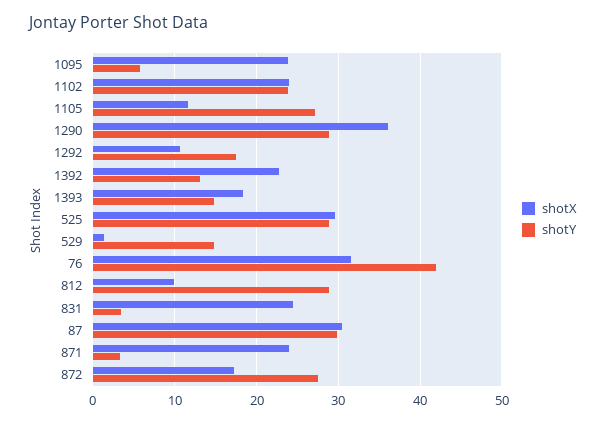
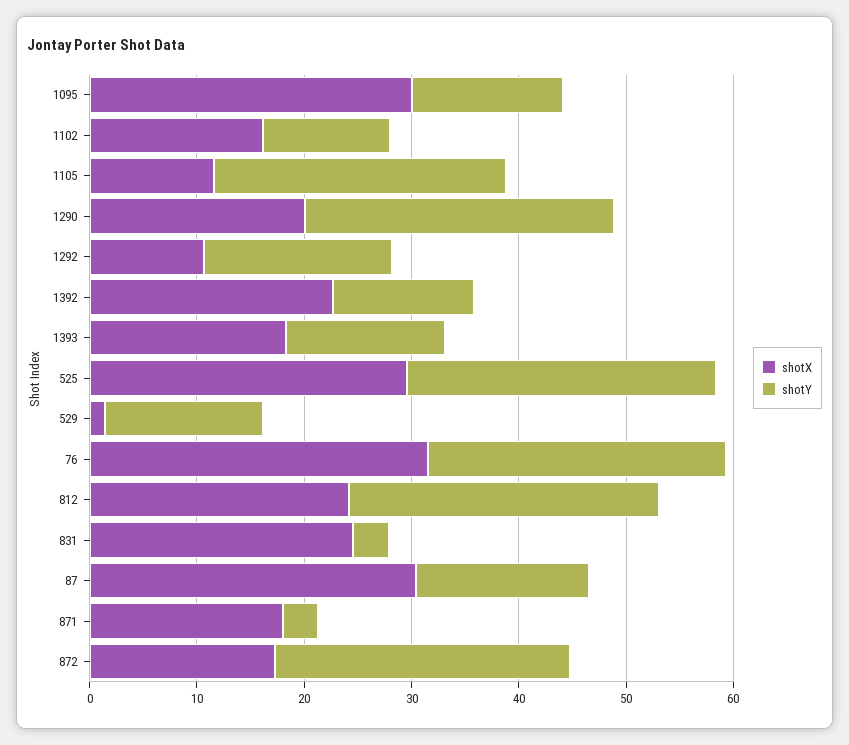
shotX, 1095: 24 -> 30
shotY, 1095: 6 -> 14
shotX, 1102: 24 -> 16
shotY, 1102: 24 -> 12
shotX, 1290: 36 -> 20
shotY, 76: 42 -> 28
shotX, 812: 10 -> 24
shotY, 87: 30 -> 16
shotX, 871: 24 -> 18

